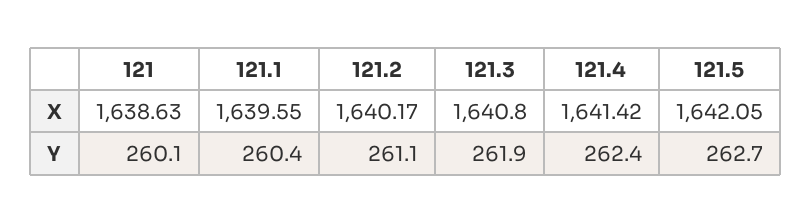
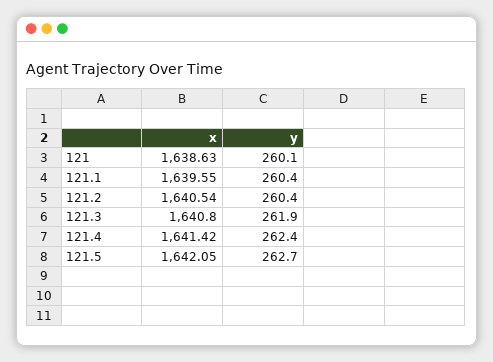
121.2, X: 1640.17 -> 1640.54
121.2, Y: 261.1 -> 260.4

